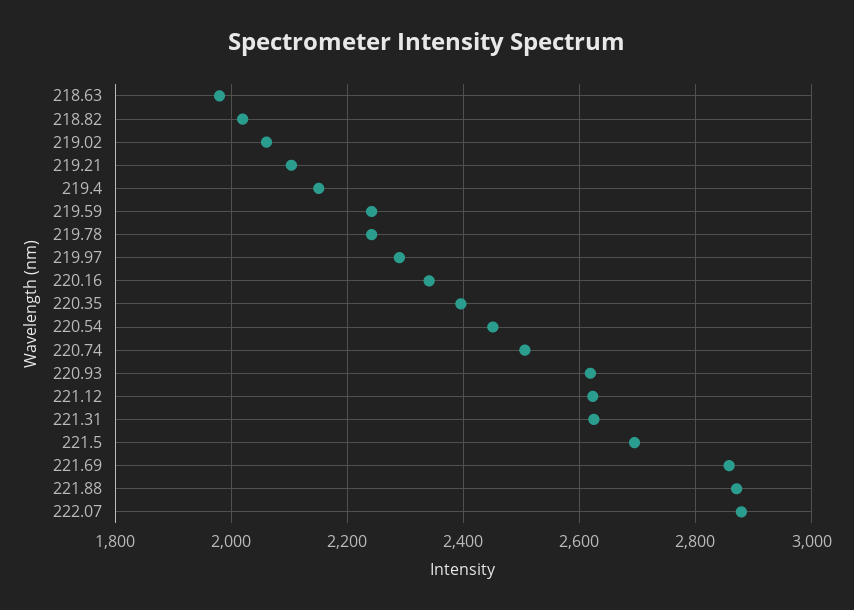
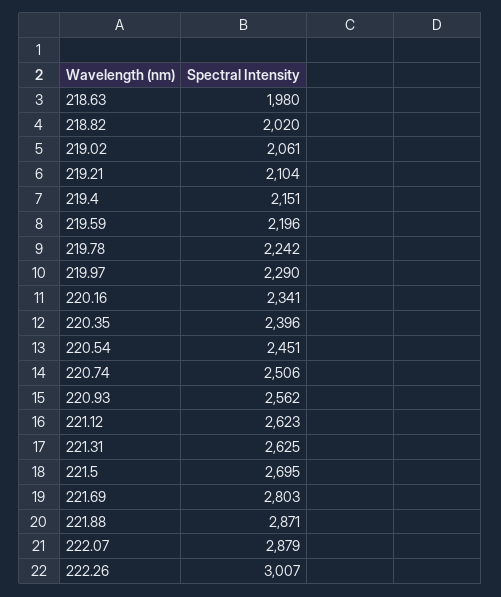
219.59: 2240 -> 2196
220.93: 2620 -> 2562
221.69: 2860 -> 2803
222.26: none -> 3007

